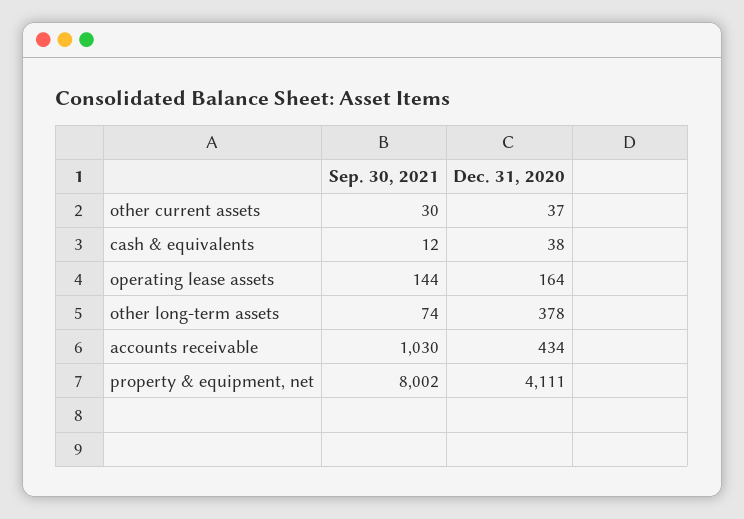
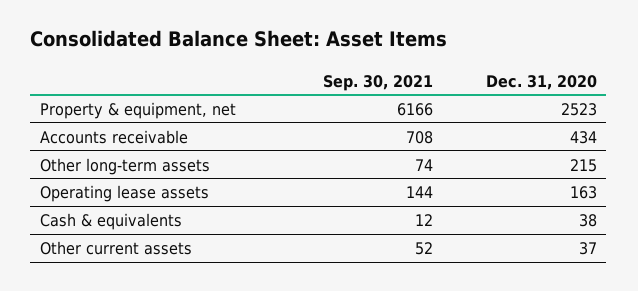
Sep. 30, 2021, other current assets: 30 -> 52
Dec. 31, 2020, operating lease assets: 164 -> 163
Dec. 31, 2020, other long-term assets: 378 -> 215
Sep. 30, 2021, accounts receivable: 1030 -> 708
Sep. 30, 2021, property & equipment, net: 8002 -> 6166
Dec. 31, 2020, property & equipment, net: 4111 -> 2523

